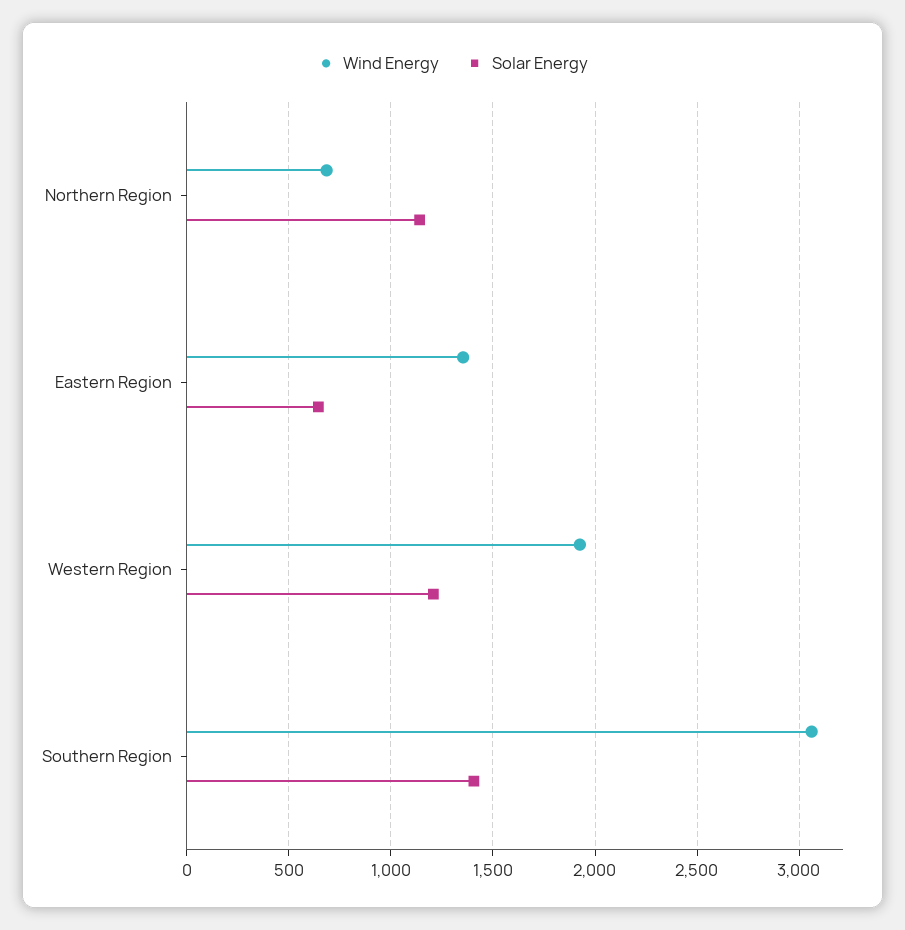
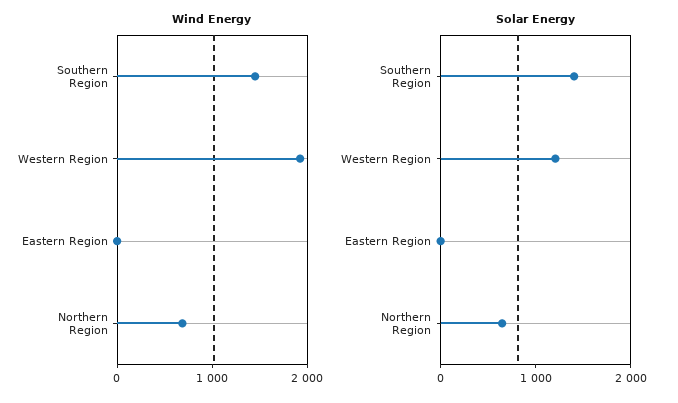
Solar Energy, Northern Region: 1150 -> 600
Wind Energy, Eastern Region: 1350 -> 0
Solar Energy, Eastern Region: 650 -> 0
Wind Energy, Southern Region: 3050 -> 1400

